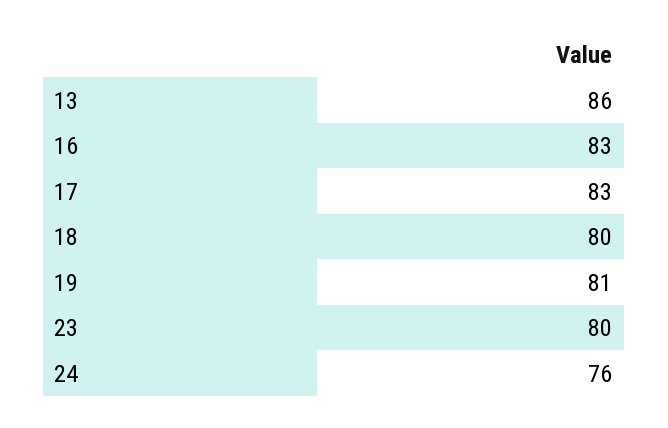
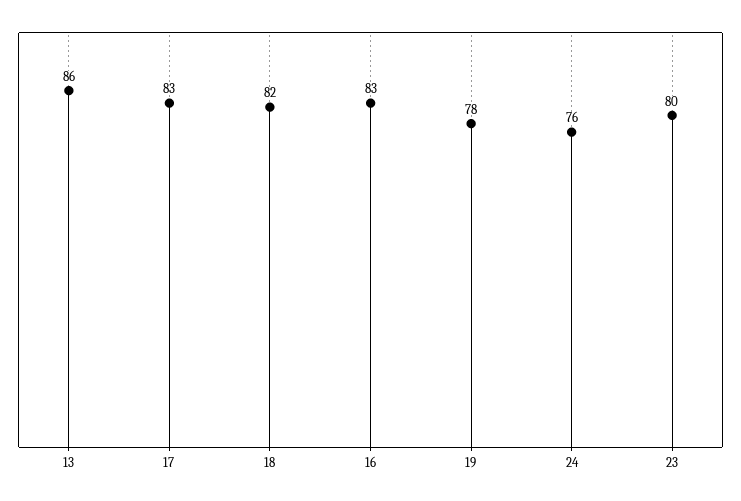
18: 80 -> 82
19: 81 -> 78

